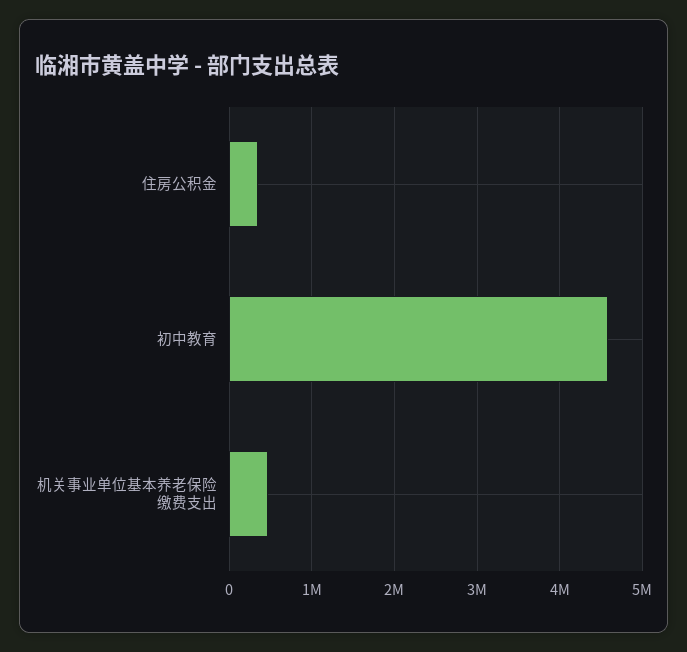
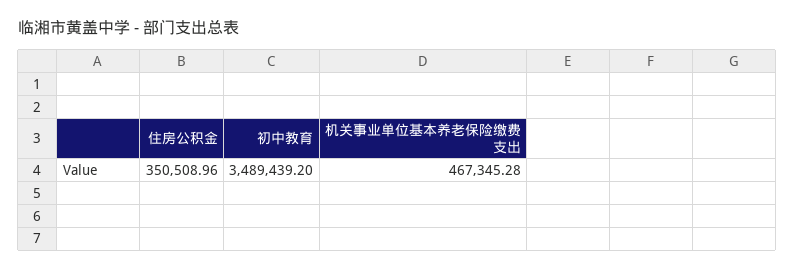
初中教育: 4600000 -> 3489439.2

